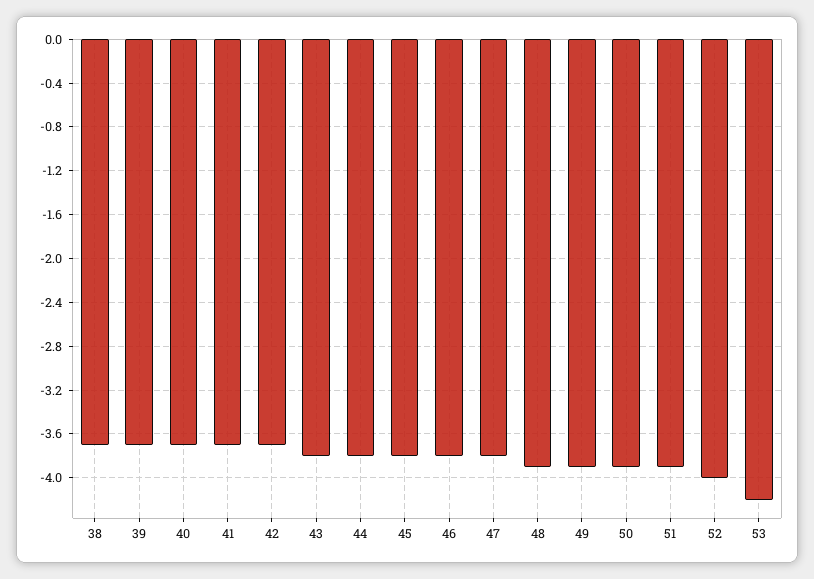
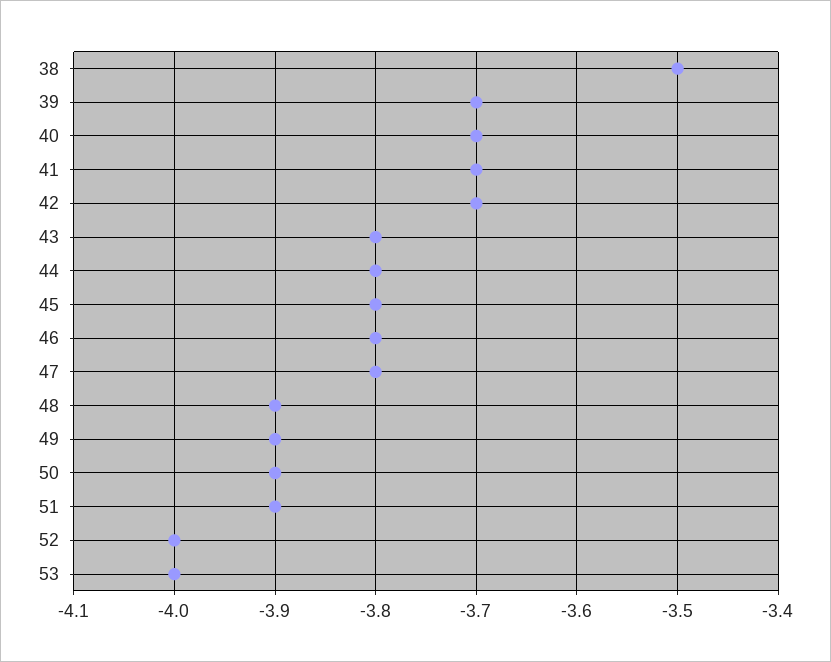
38: -3.7 -> -3.5
53: -4.2 -> -4

